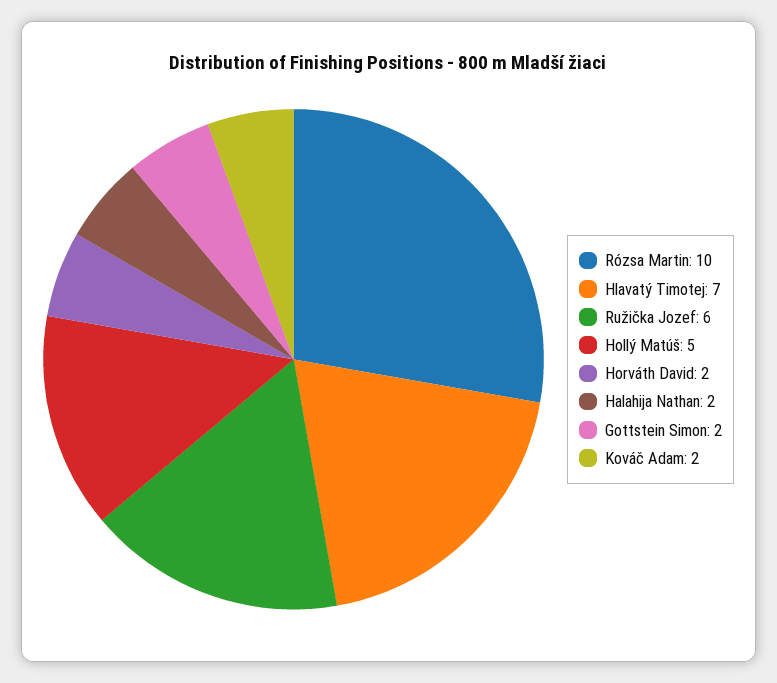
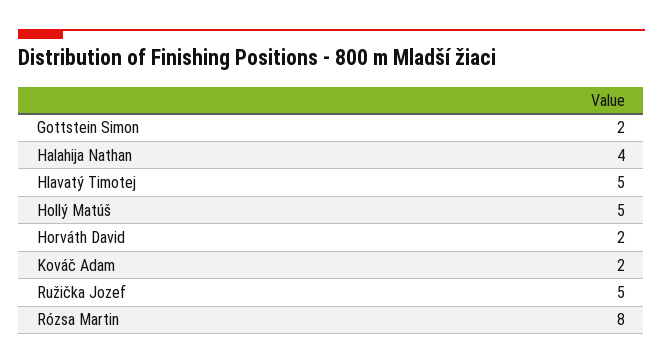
Rózsa Martin: 10 -> 8
Hlavatý Timotej: 7 -> 5
Ružička Jozef: 6 -> 5
Halahija Nathan: 2 -> 4

